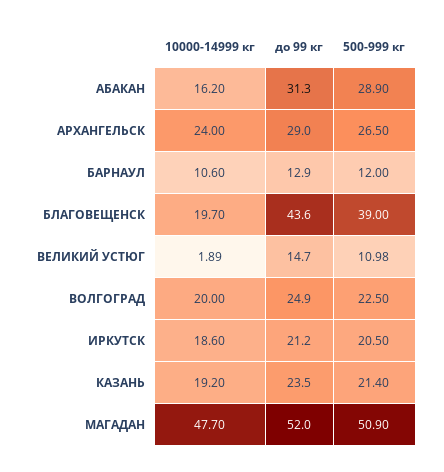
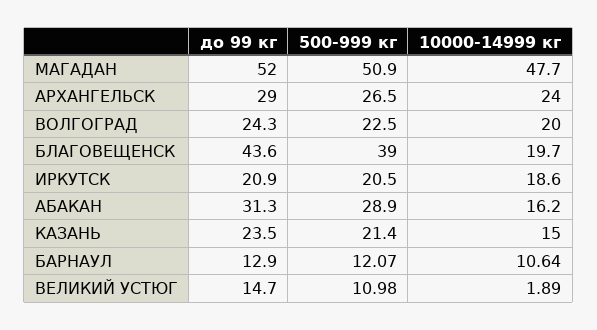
10000-14999 кг, БАРНАУЛ: 10.6 -> 10.64
500-999 кг, БАРНАУЛ: 12 -> 12.07
до 99 кг, ВОЛГОГРАД: 24.9 -> 24.3
до 99 кг, ИРКУТСК: 21.2 -> 20.9
10000-14999 кг, КАЗАНЬ: 19.2 -> 15

